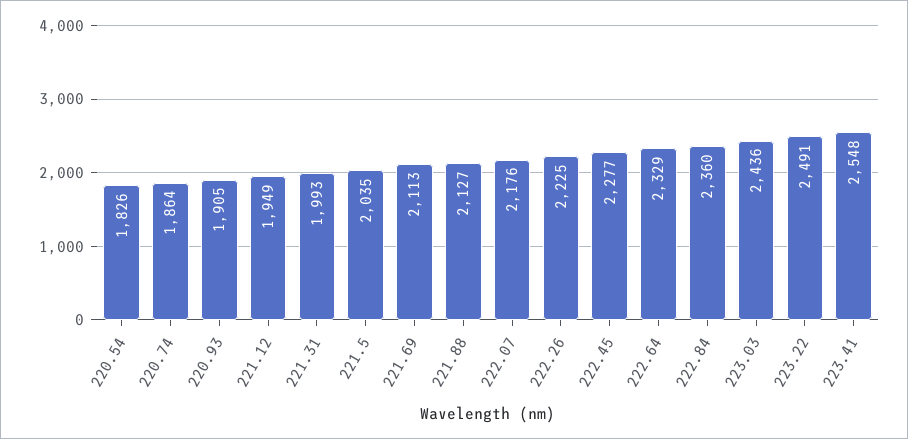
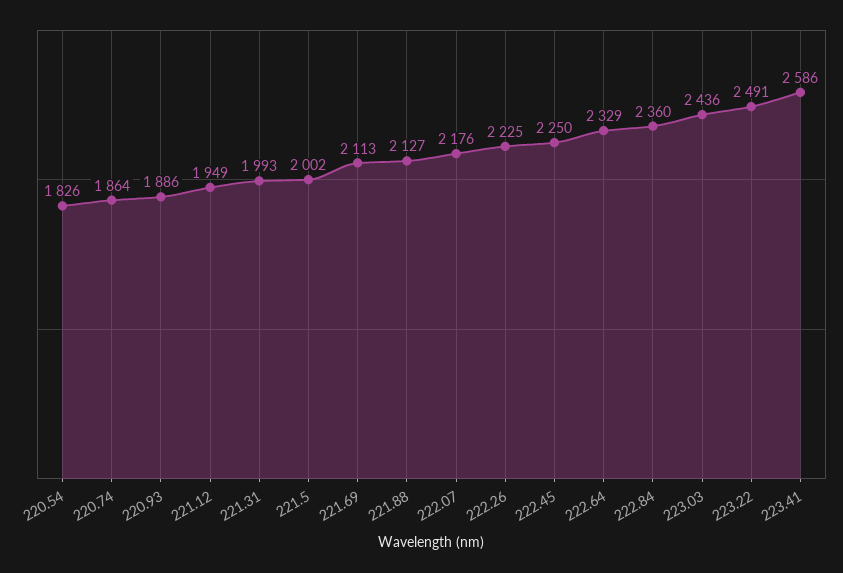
220.93: 1905 -> 1886
221.5: 2035 -> 2002
222.45: 2277 -> 2250
223.41: 2548 -> 2586

